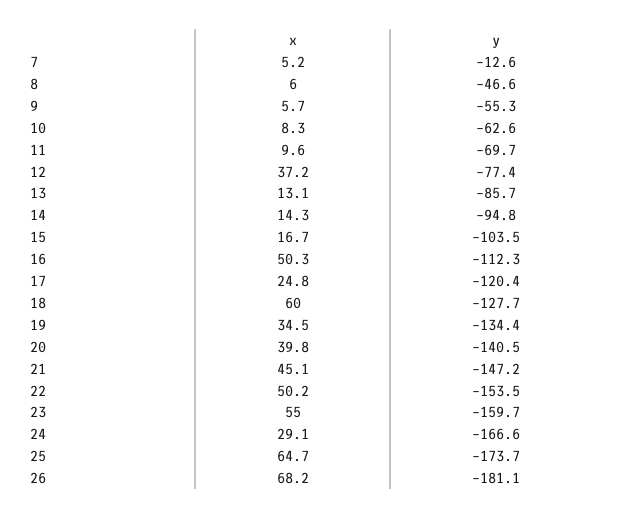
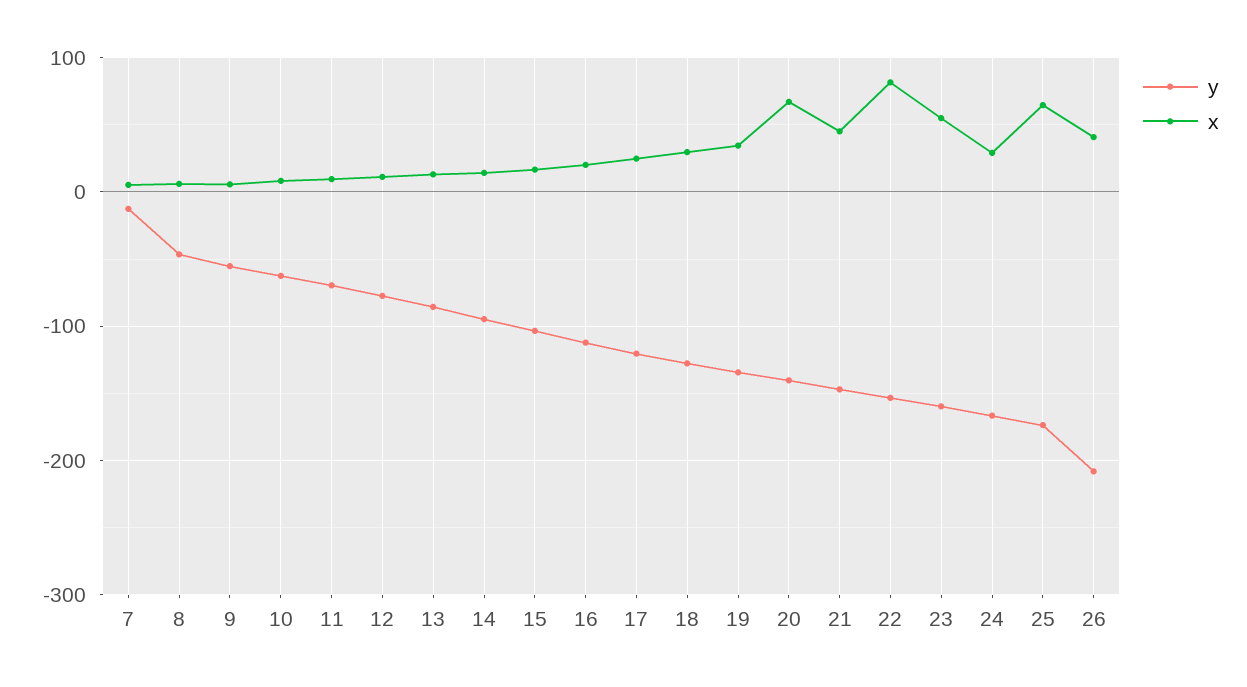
x, 12: 37.2 -> 10
x, 16: 50.3 -> 20
x, 18: 60 -> 30
x, 20: 39.8 -> 70
x, 22: 50.2 -> 80
x, 26: 68.2 -> 40
y, 26: -181.1 -> -210

